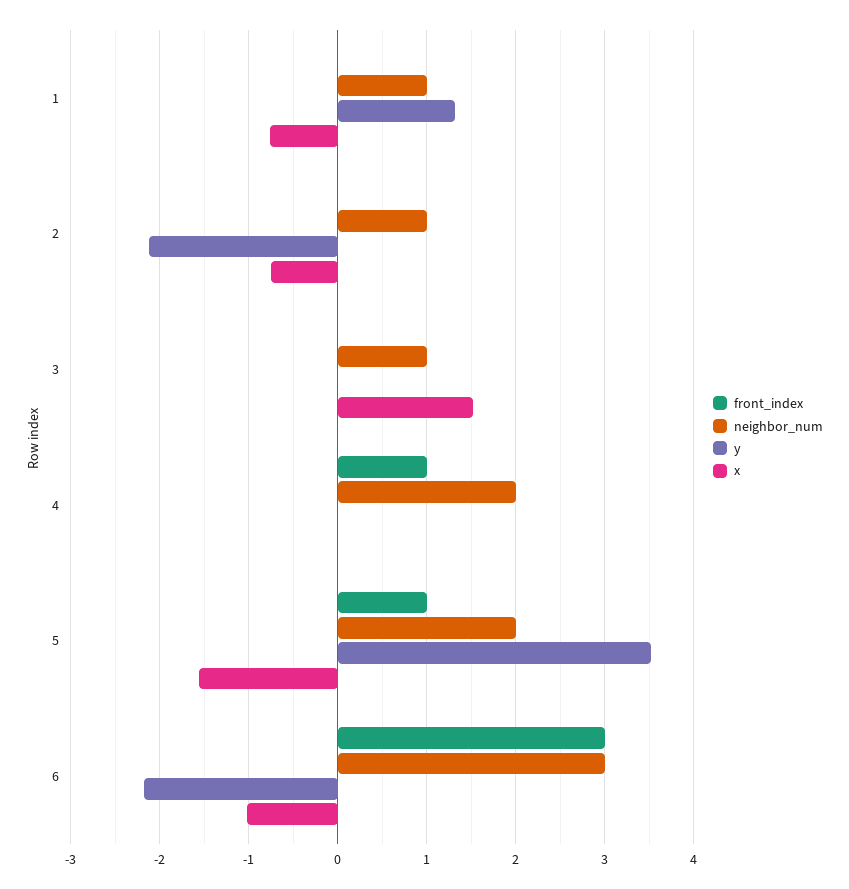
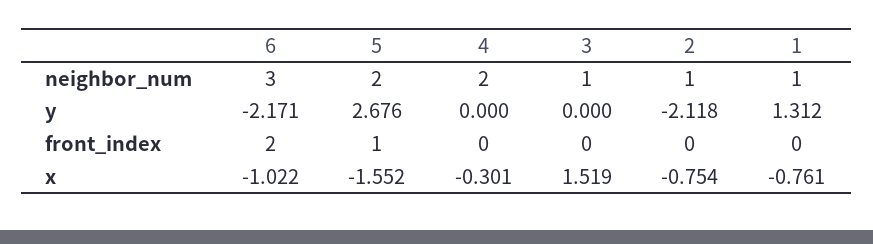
front_index, 4: 1 -> 0
x, 4: 0 -> -0.301
y, 5: 3.5 -> 2.676
front_index, 6: 3 -> 2

